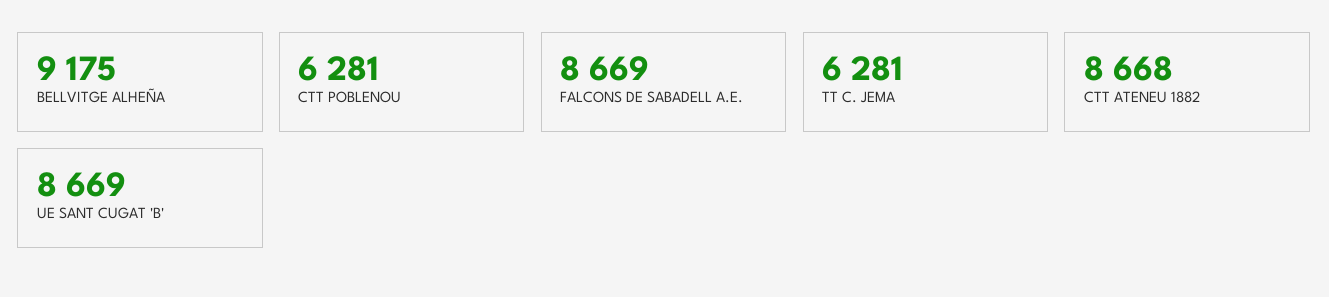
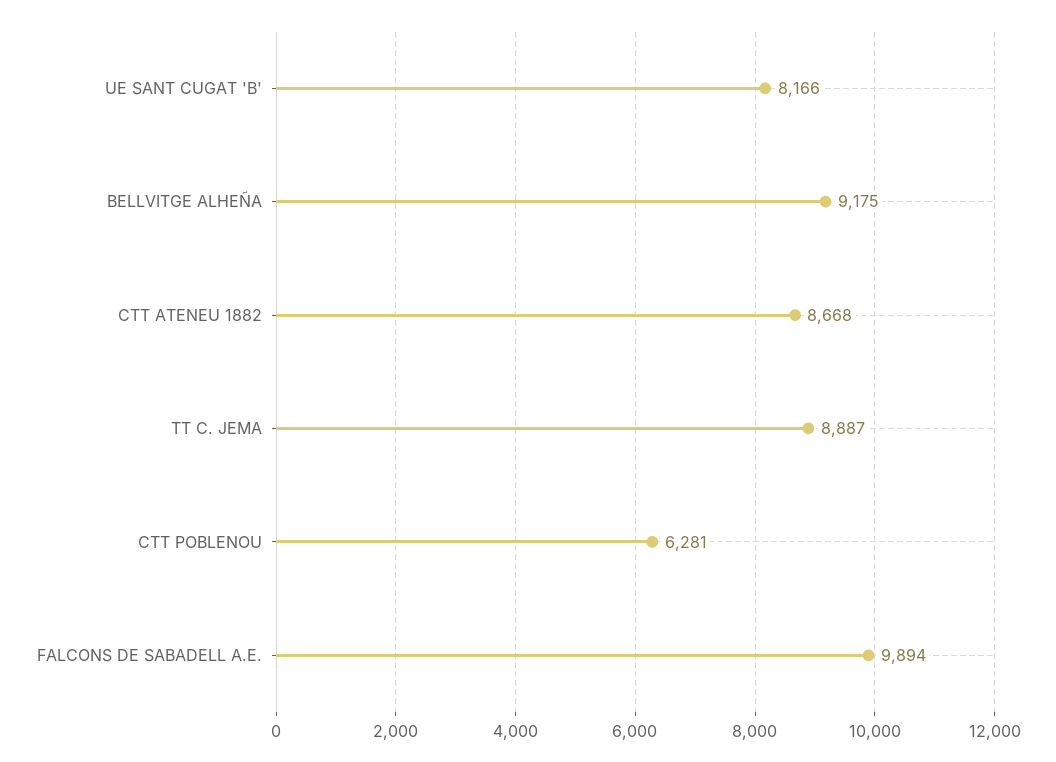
FALCONS DE SABADELL A.E.: 8669 -> 9894
TT C. JEMA: 6281 -> 8887
UE SANT CUGAT 'B': 8669 -> 8166

